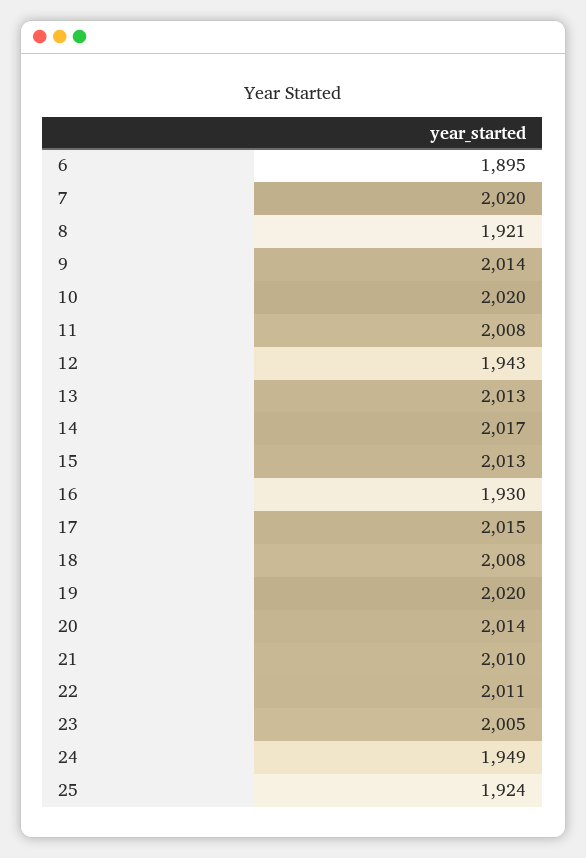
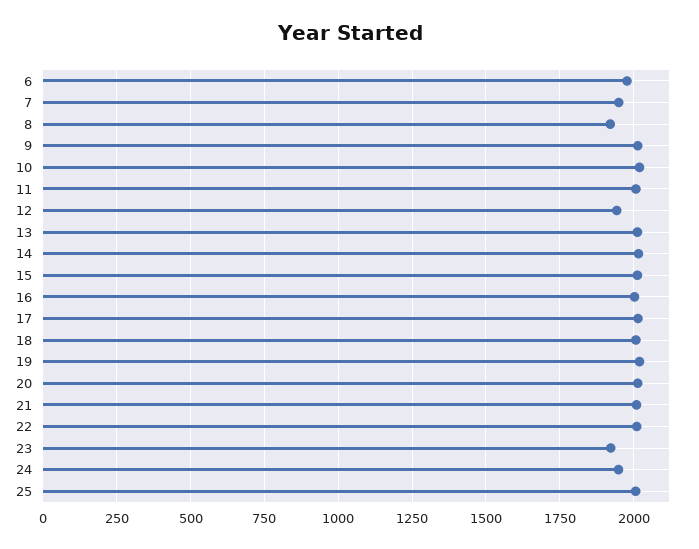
6: 1895 -> 1975
7: 2020 -> 1950
16: 1930 -> 2000
23: 2005 -> 1925
25: 1924 -> 2000

